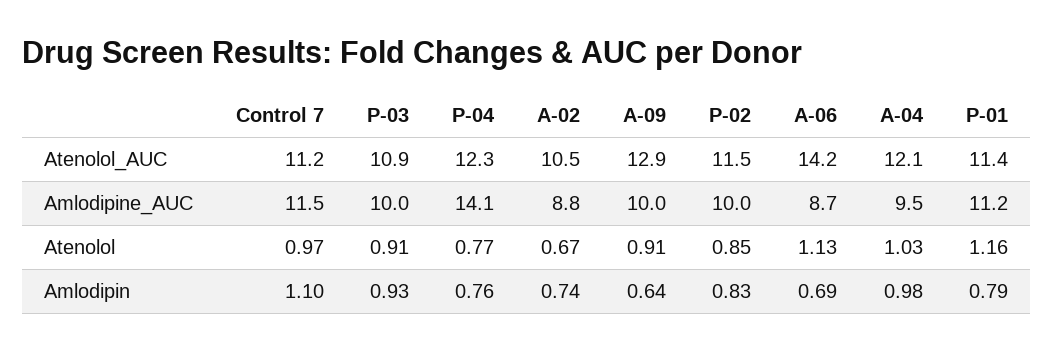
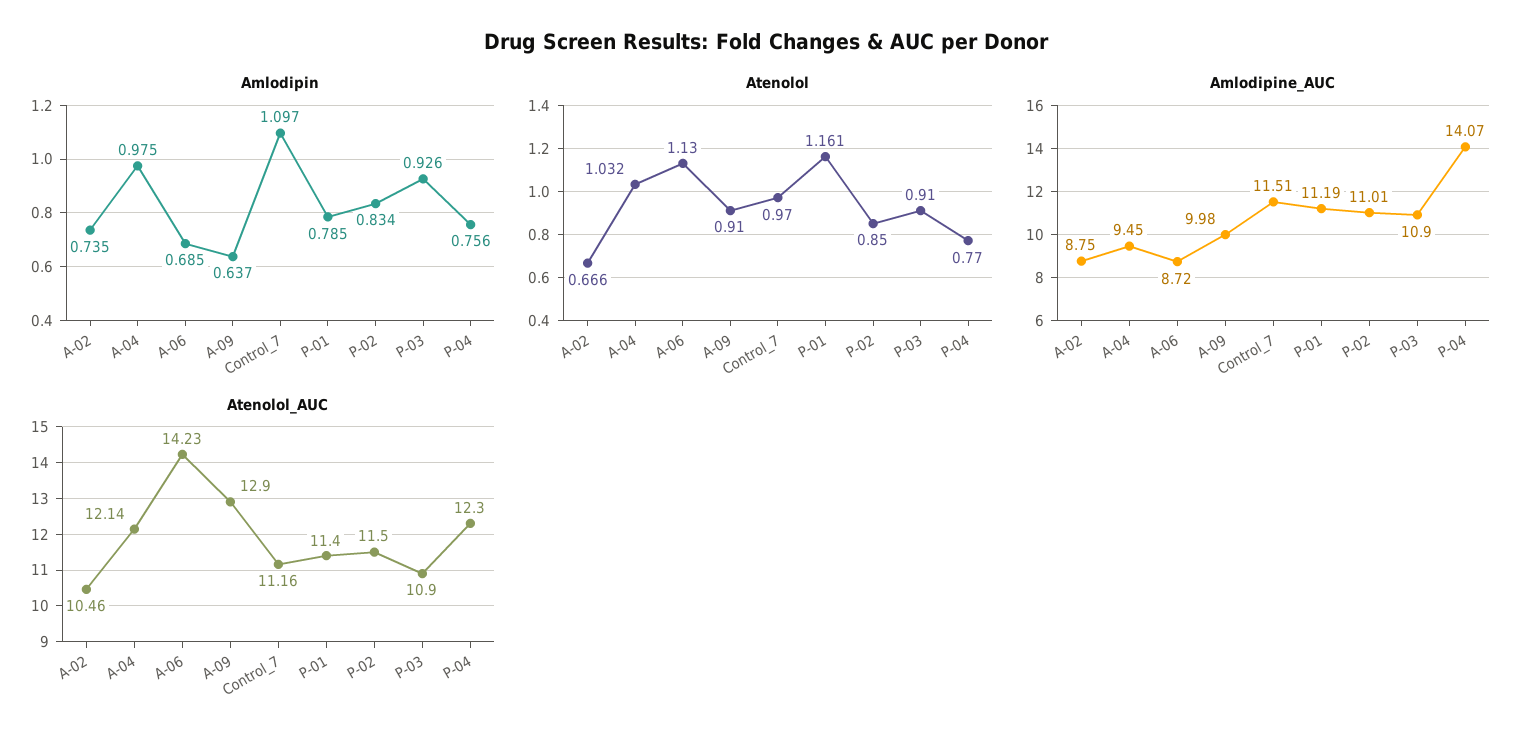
Amlodipine_AUC, P-03: 10 -> 10.9
Amlodipine_AUC, P-02: 10 -> 11.01

